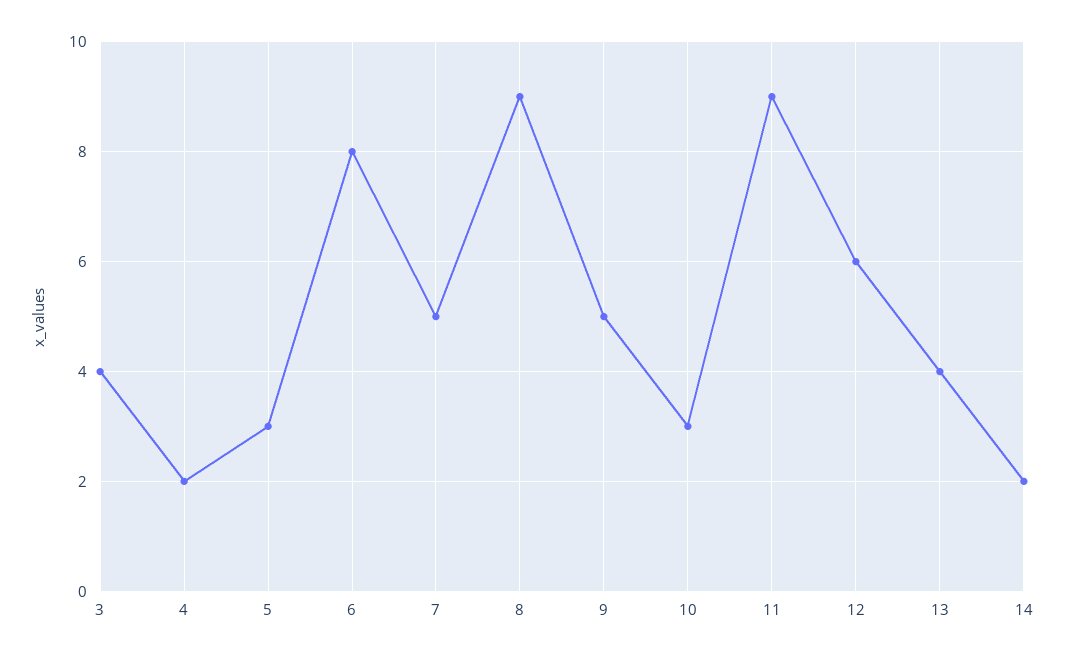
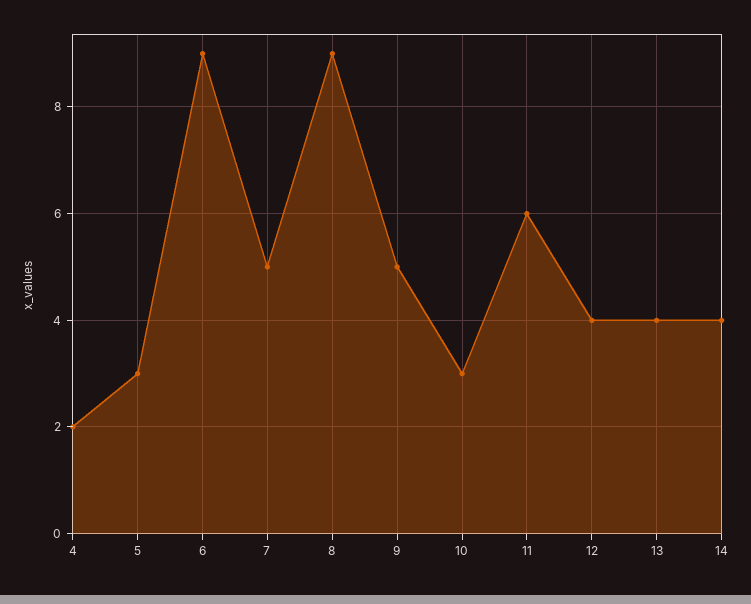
3: 4 -> none
6: 8 -> 9
11: 9 -> 6
12: 6 -> 4
14: 2 -> 4

